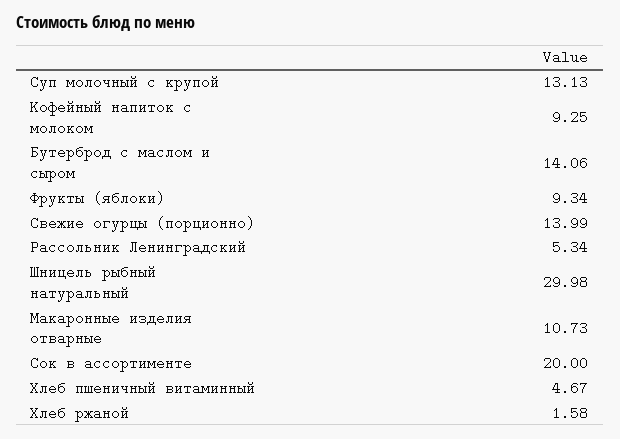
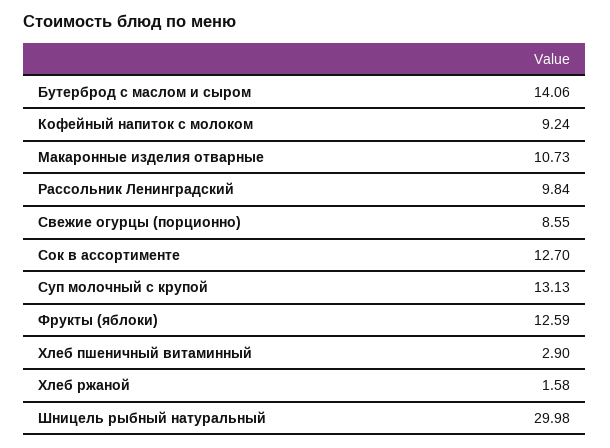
Кофейный напиток с молоком: 9.25 -> 9.24
Фрукты (яблоки): 9.34 -> 12.59
Свежие огурцы (порционно): 13.99 -> 8.55
Рассольник Ленинградский: 5.34 -> 9.84
Сок в ассортименте: 20 -> 12.7
Хлеб пшеничный витаминный: 4.67 -> 2.9

